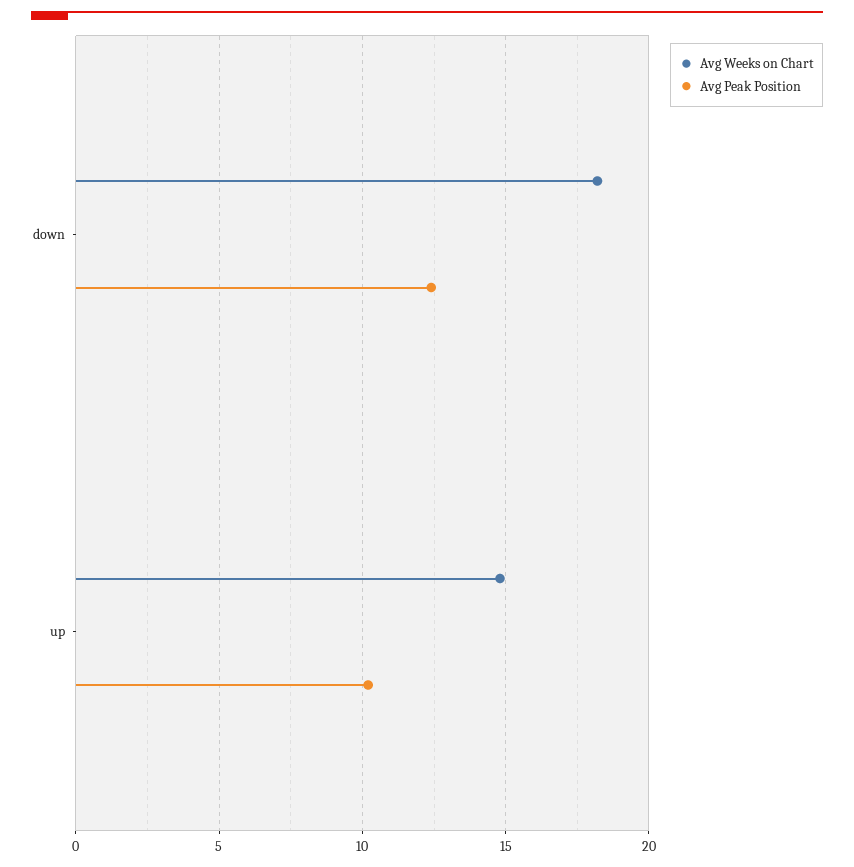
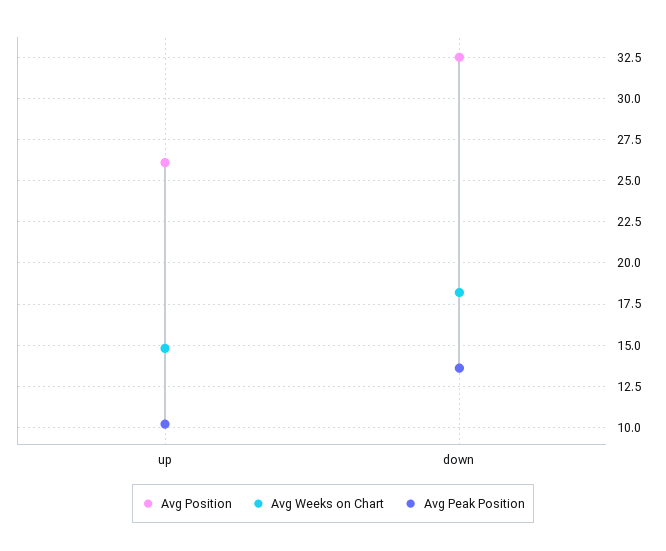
Avg Peak Position, down: 12.5 -> 13.5
Avg Position, up: none -> 26
Avg Position, down: none -> 32.5

